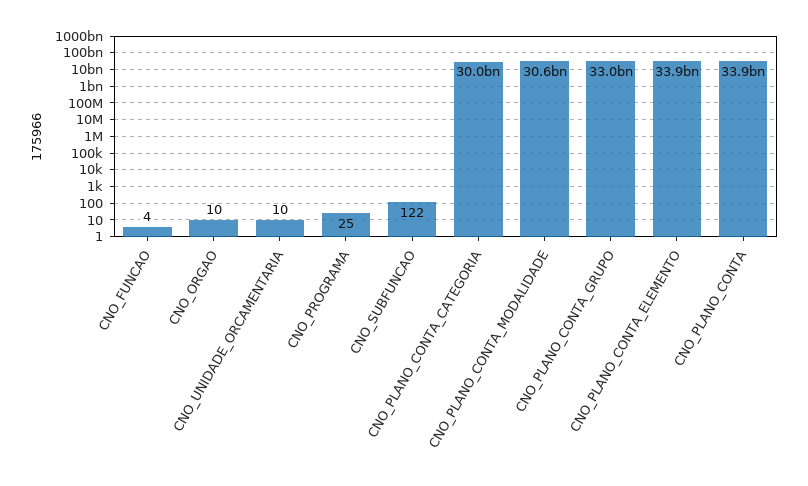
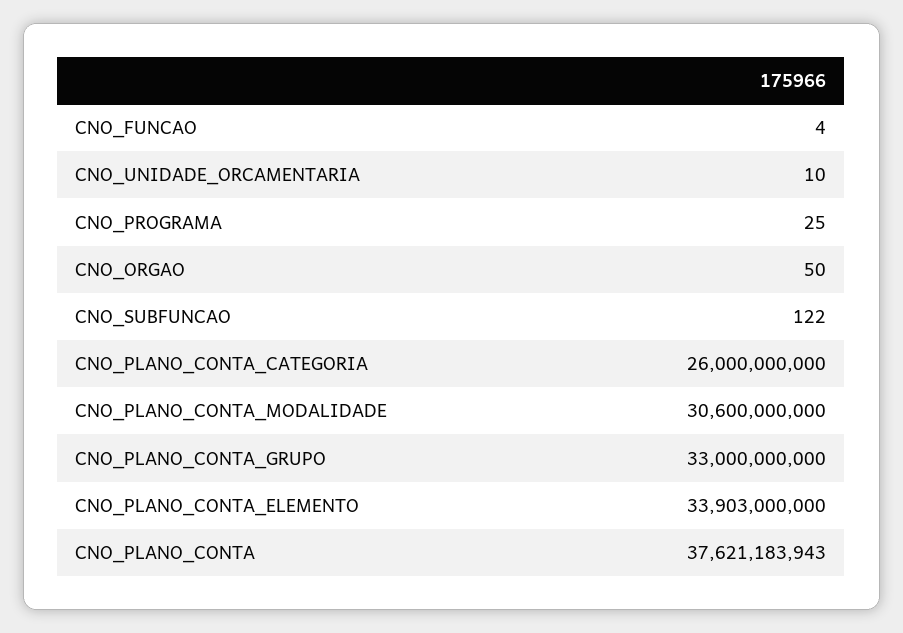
CNO_ORGAO: 10 -> 50
CNO_PLANO_CONTA_CATEGORIA: 30000000000 -> 26000000000
CNO_PLANO_CONTA: 33900000000 -> 37621183943

